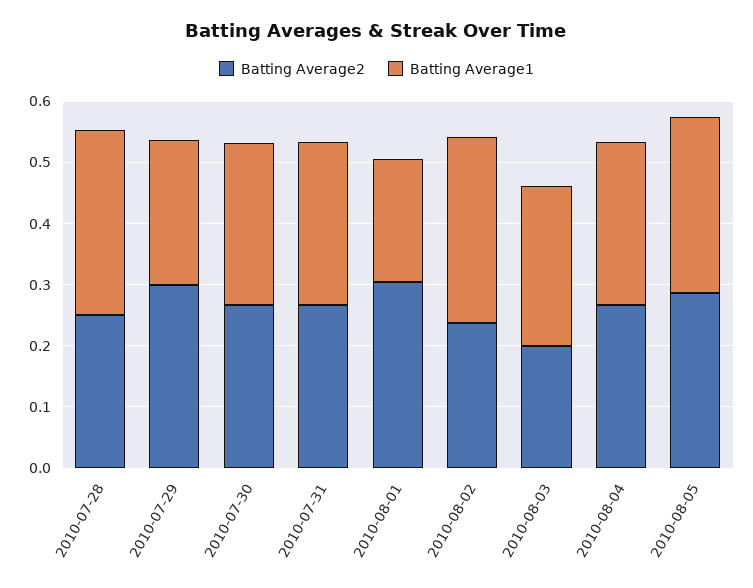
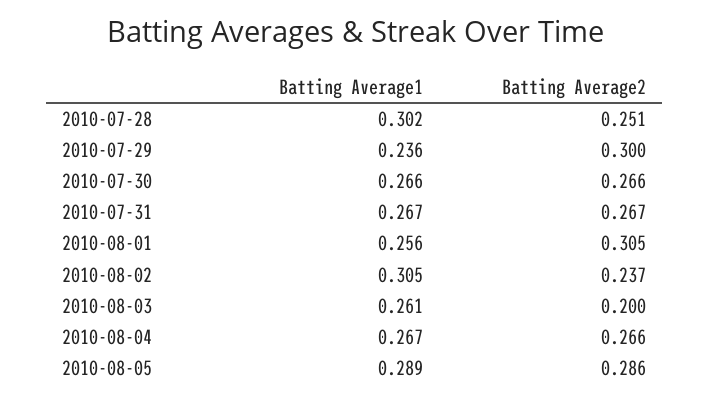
Batting Average1, 2010-08-01: 0.2 -> 0.256

